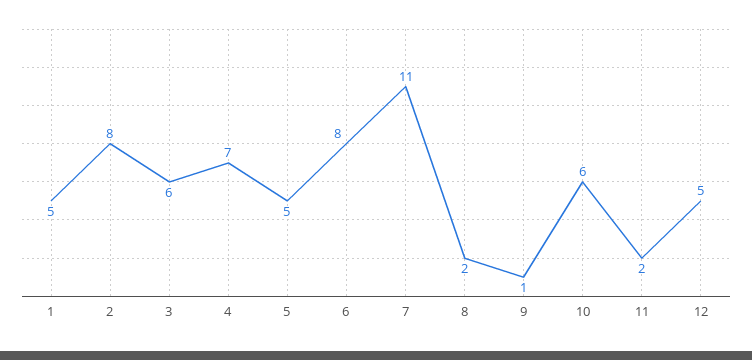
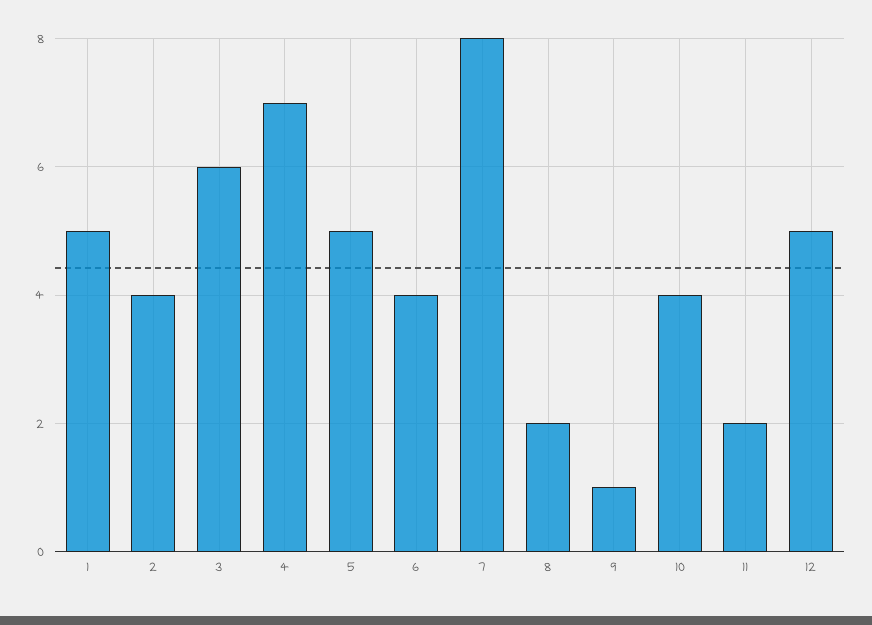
2: 8 -> 4
6: 8 -> 4
7: 11 -> 8
10: 6 -> 4

